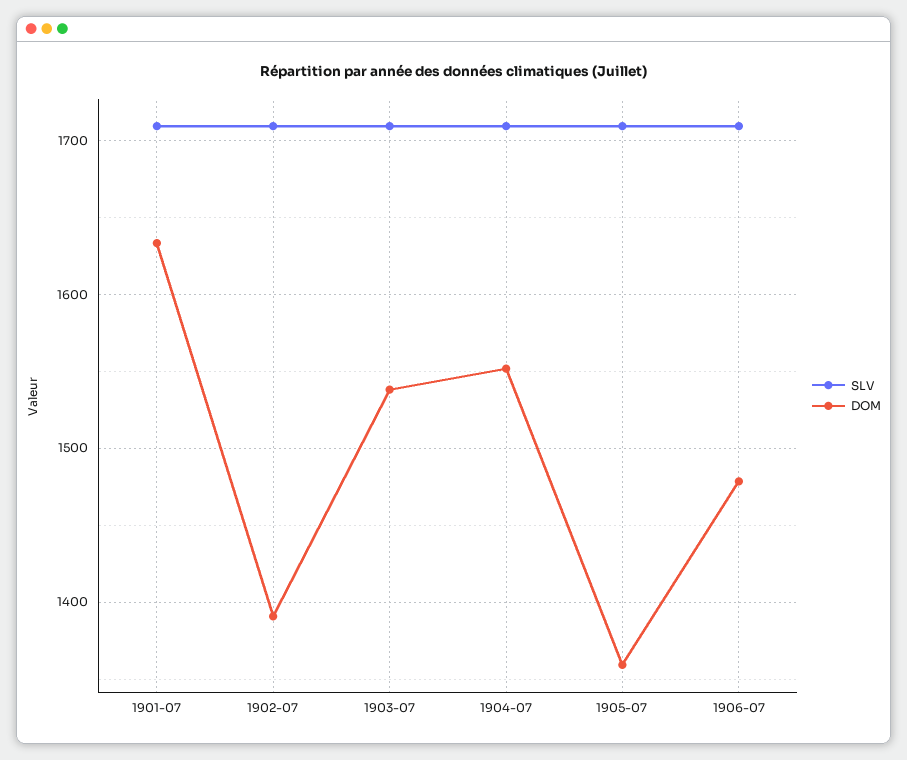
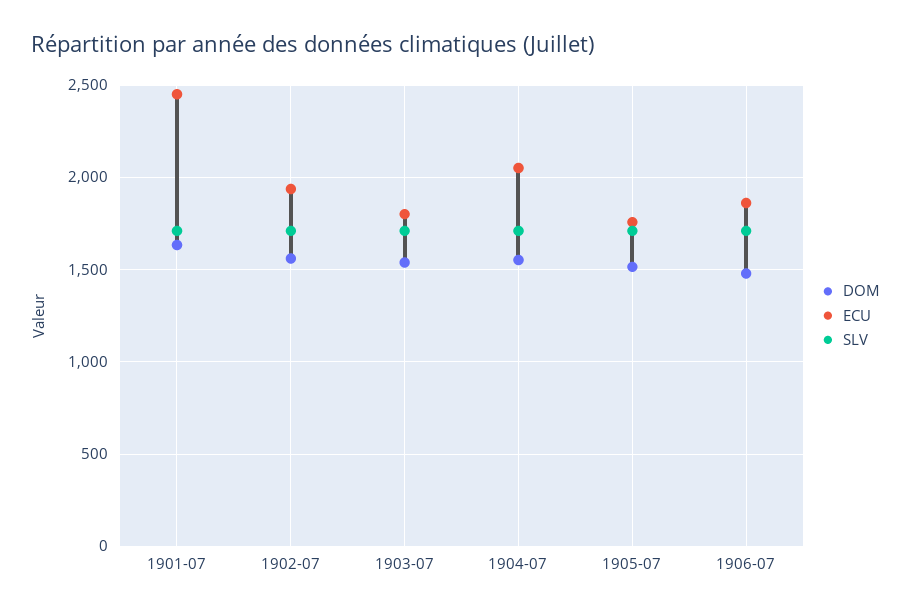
DOM, 1902-07: 1390 -> 1550
DOM, 1905-07: 1360 -> 1500
ECU, 1901-07: none -> 2450
ECU, 1902-07: none -> 1950
ECU, 1903-07: none -> 1800
ECU, 1904-07: none -> 2050
ECU, 1905-07: none -> 1750
ECU, 1906-07: none -> 1850

